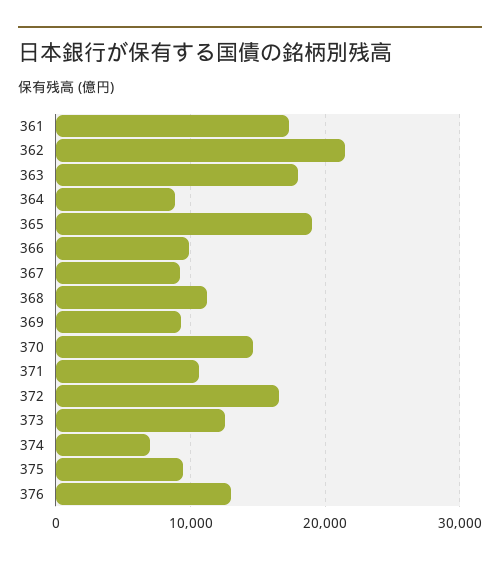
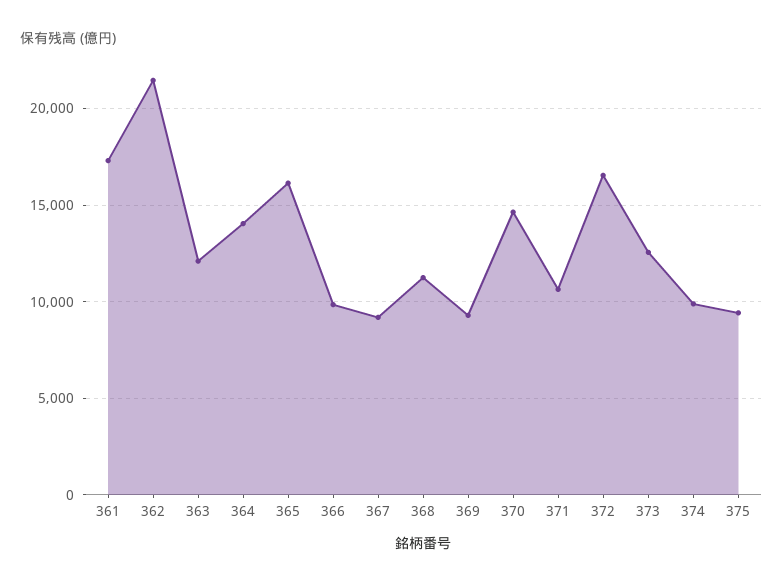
363: 18000 -> 12000
364: 9000 -> 14000
365: 19000 -> 16000
374: 7000 -> 10000
376: 13000 -> none

